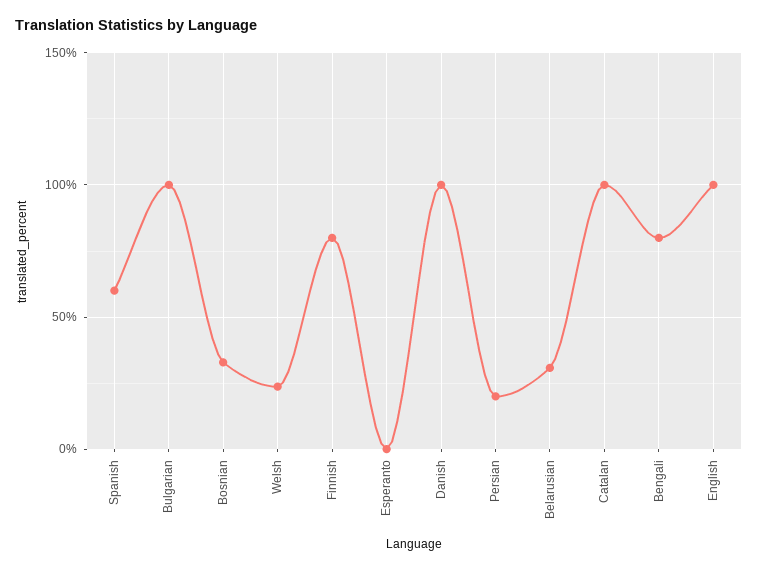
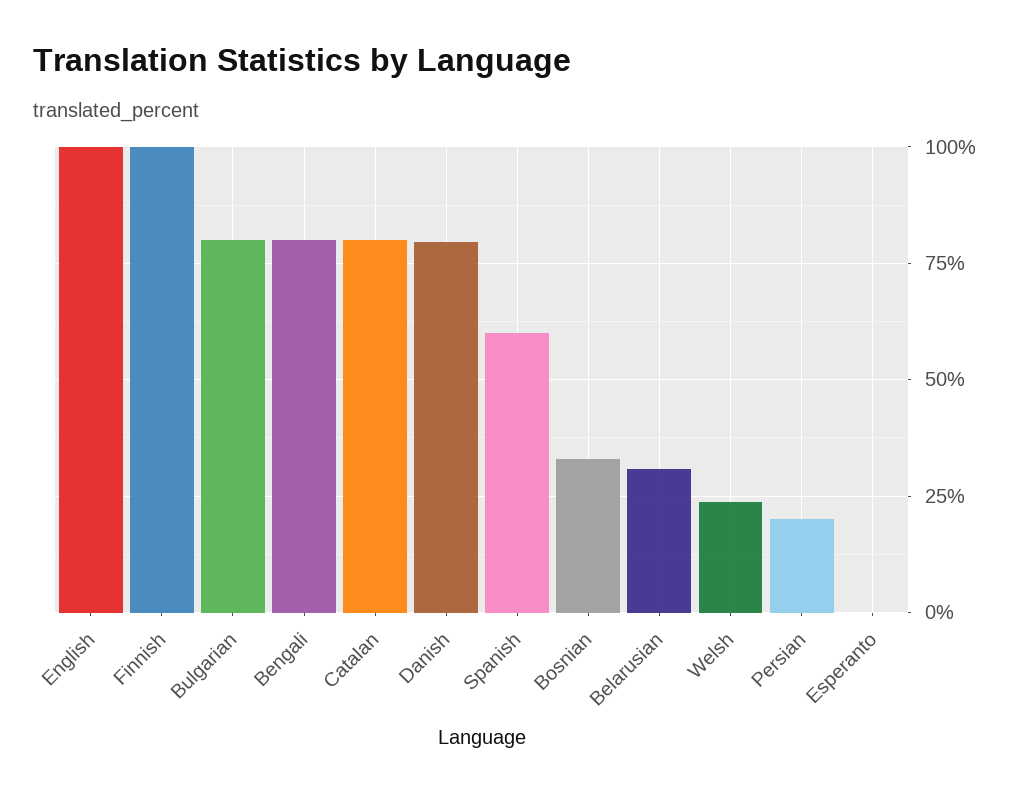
Bulgarian: 100 -> 80
Finnish: 80 -> 100
Danish: 100 -> 80
Catalan: 100 -> 80

